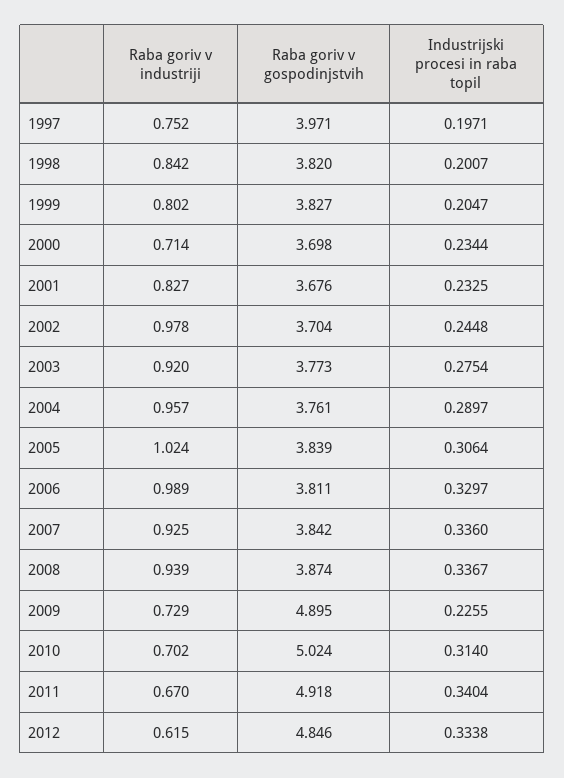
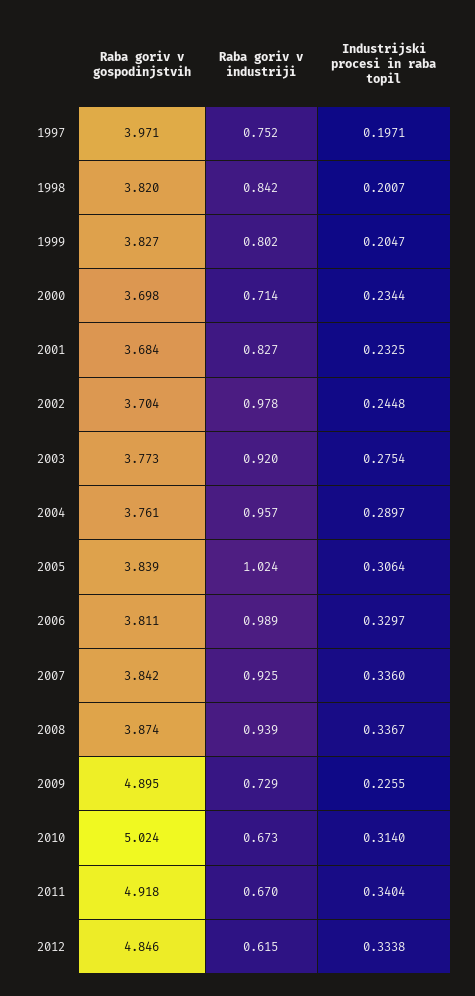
Raba goriv v gospodinjstvih, 2001: 3.676 -> 3.684
Raba goriv v industriji, 2010: 0.702 -> 0.673

